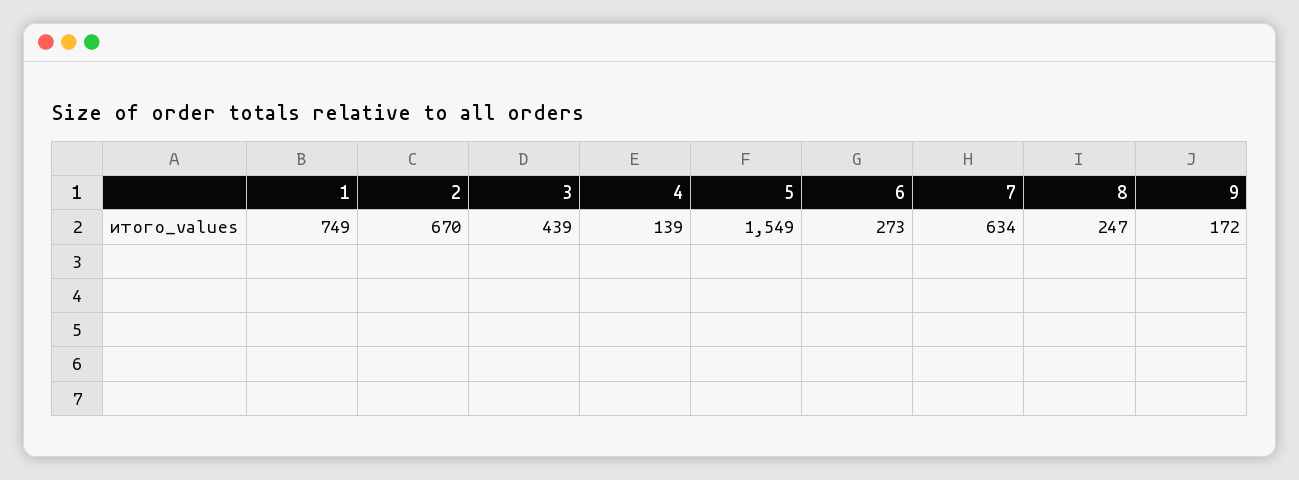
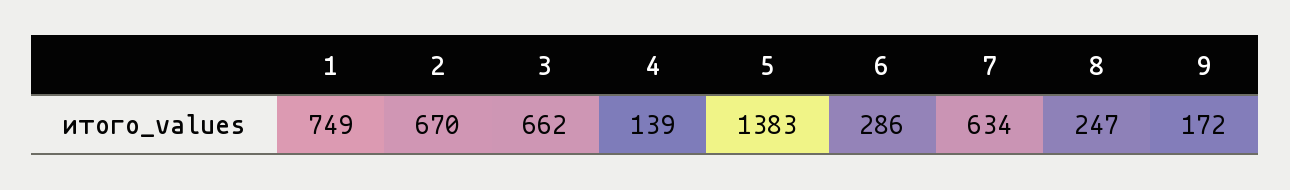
3: 439 -> 662
5: 1549 -> 1383
6: 273 -> 286

